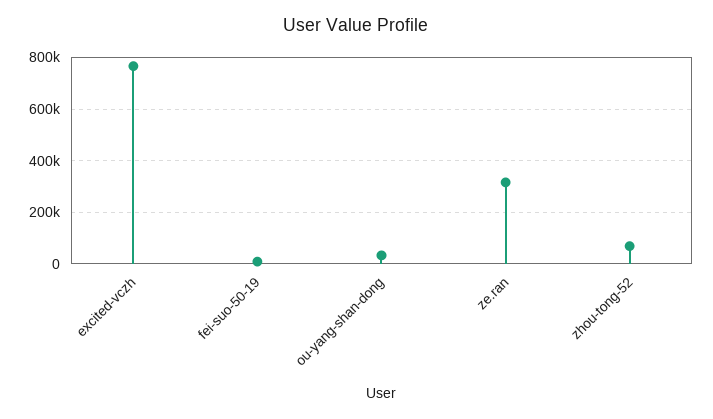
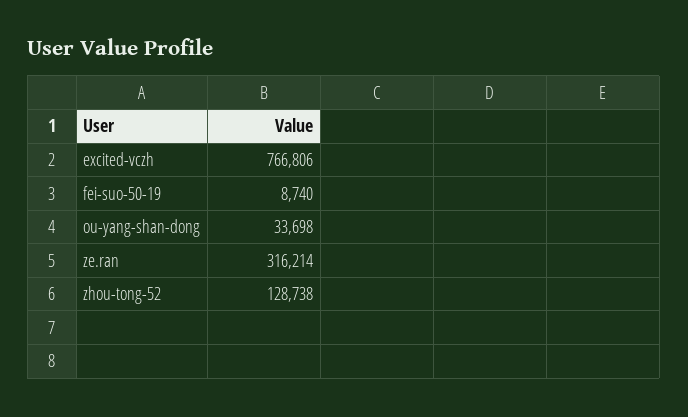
zhou-tong-52: 75000 -> 128738

